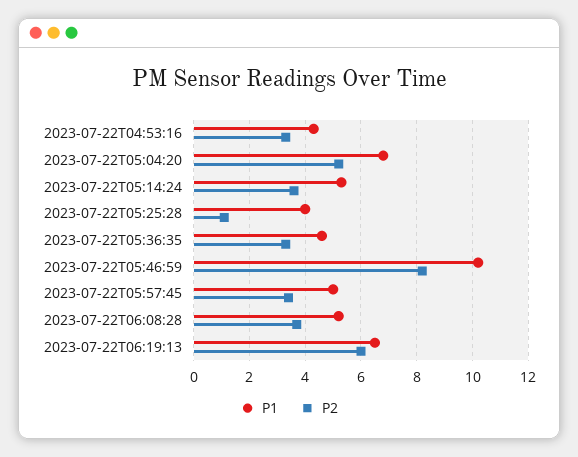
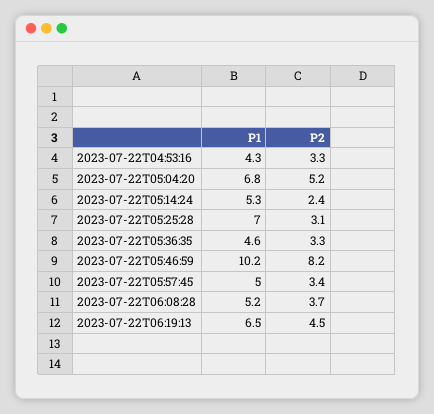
P2, 2023-07-22T05:14:24: 3.5 -> 2.4
P1, 2023-07-22T05:25:28: 4 -> 7
P2, 2023-07-22T05:25:28: 1 -> 3.1
P2, 2023-07-22T06:19:13: 6 -> 4.5

